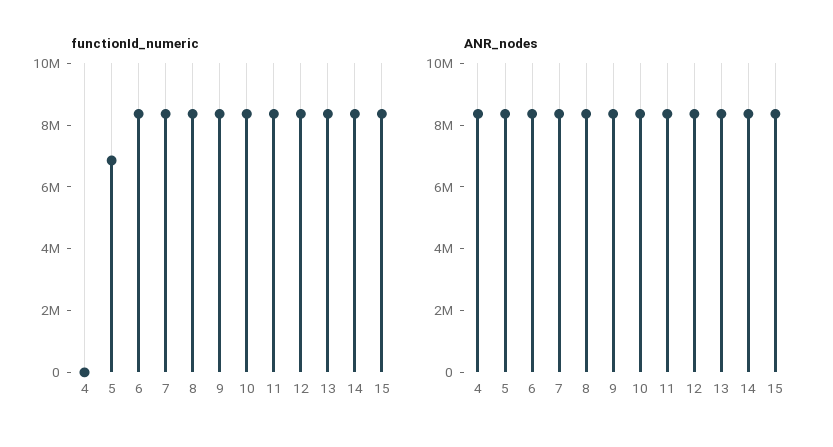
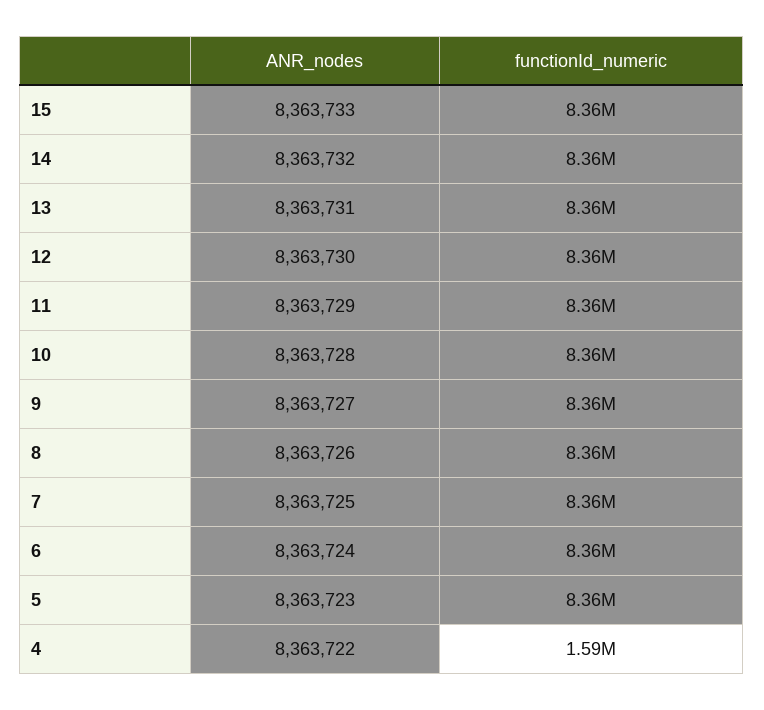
functionId_numeric, 4: 0 -> 1590000
functionId_numeric, 5: 7000000 -> 8360000

